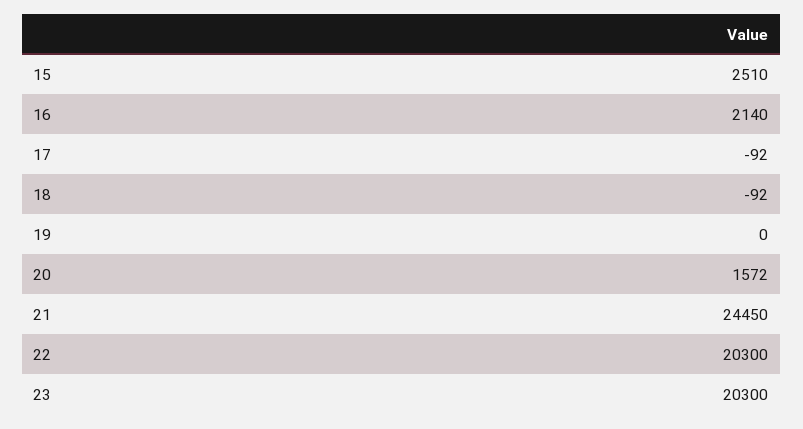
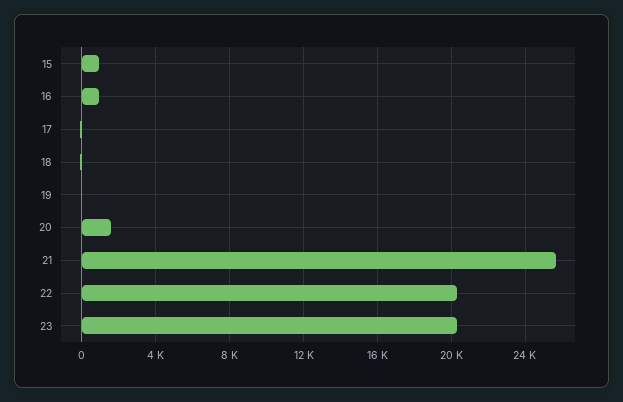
15: 2510 -> 1000
16: 2140 -> 1000
21: 24450 -> 25500

